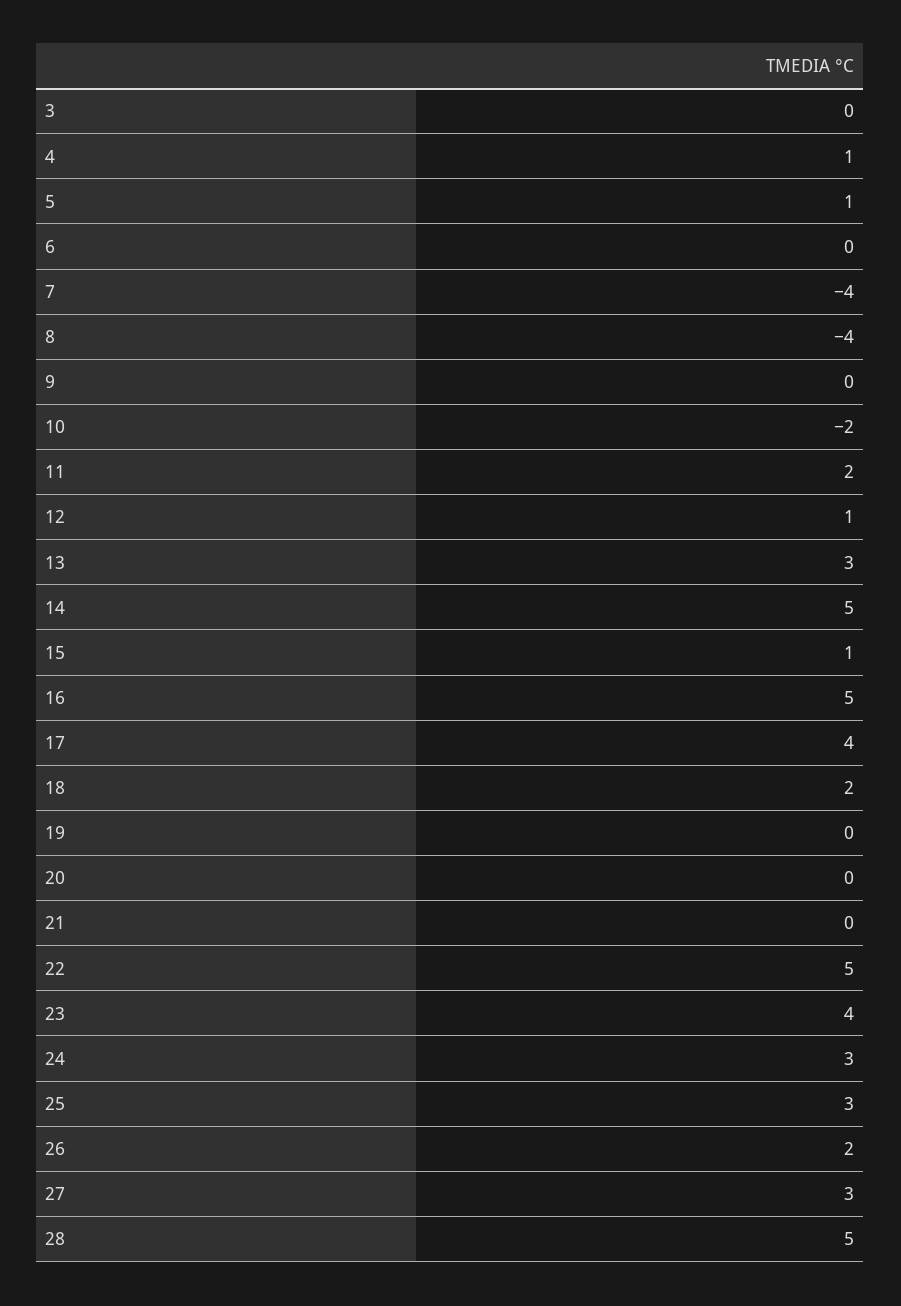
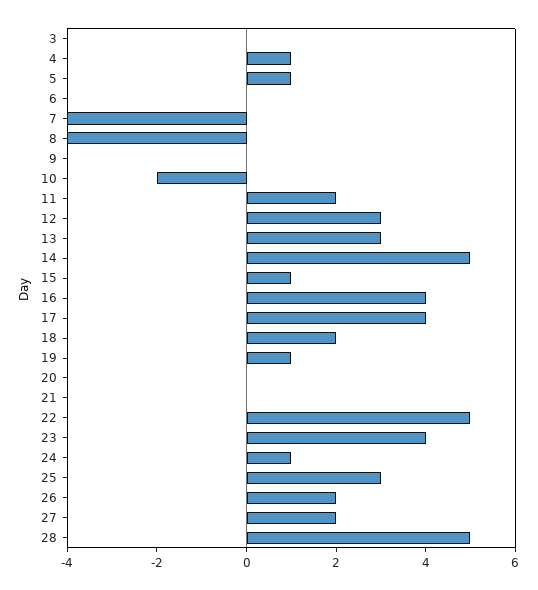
12: 1 -> 3
16: 5 -> 4
19: 0 -> 1
24: 3 -> 1
27: 3 -> 2

